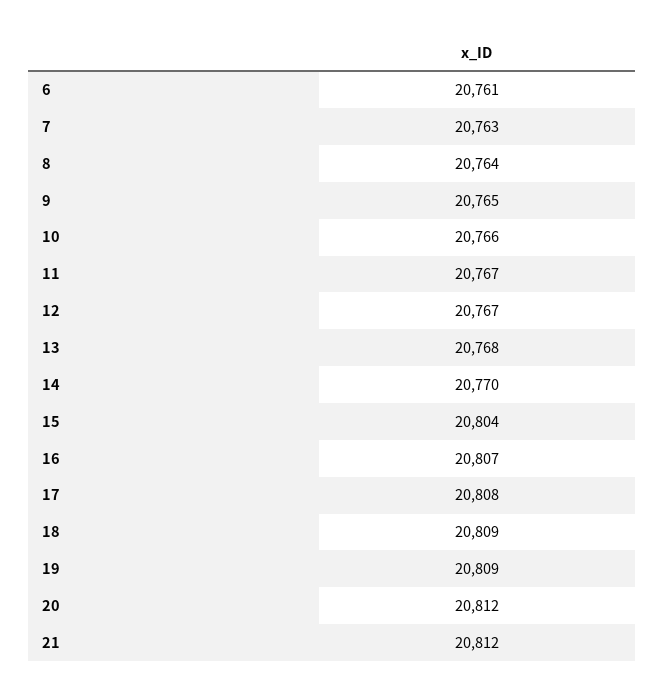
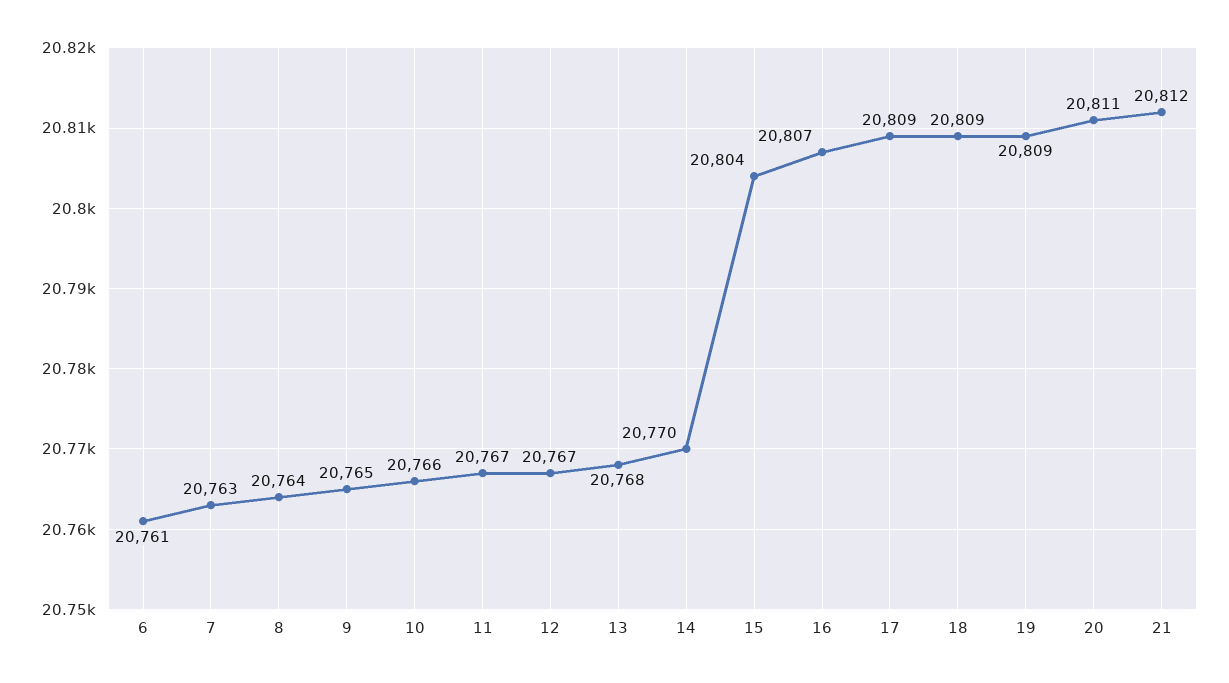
17: 20808 -> 20809
20: 20812 -> 20811

